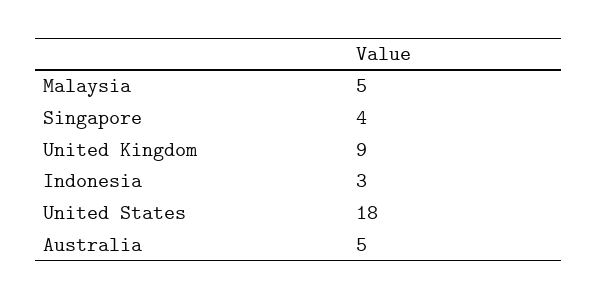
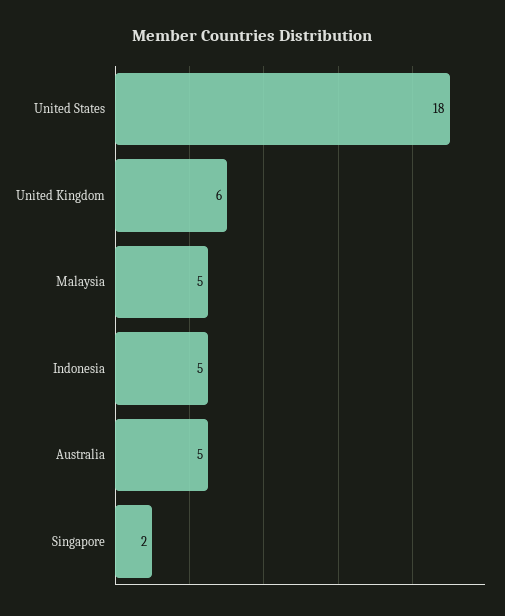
Singapore: 4 -> 2
United Kingdom: 9 -> 6
Indonesia: 3 -> 5

